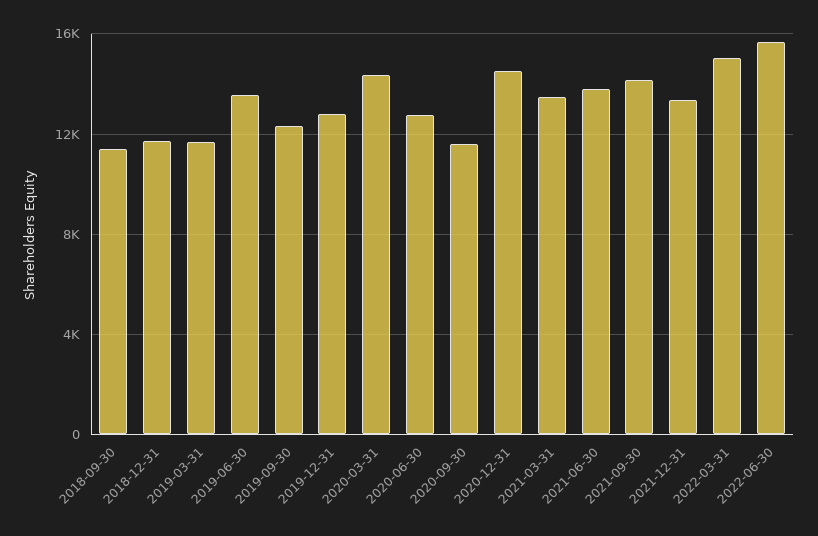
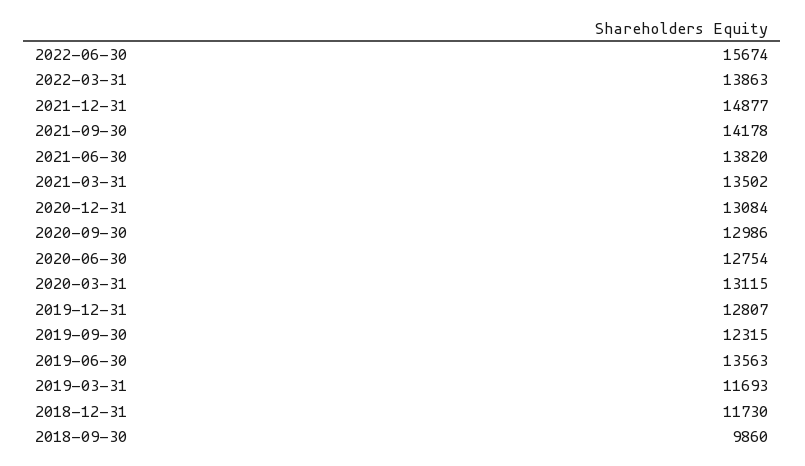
2018-09-30: 11500 -> 9860
2020-03-31: 14500 -> 13115
2020-09-30: 11500 -> 12986
2020-12-31: 14500 -> 13084
2021-12-31: 13500 -> 14877
2022-03-31: 15000 -> 13863

